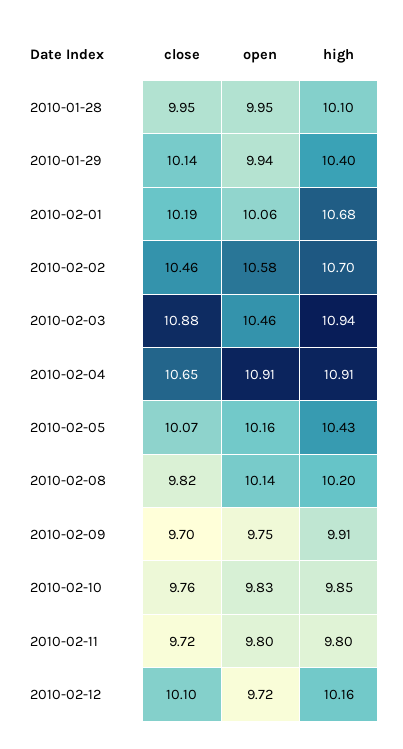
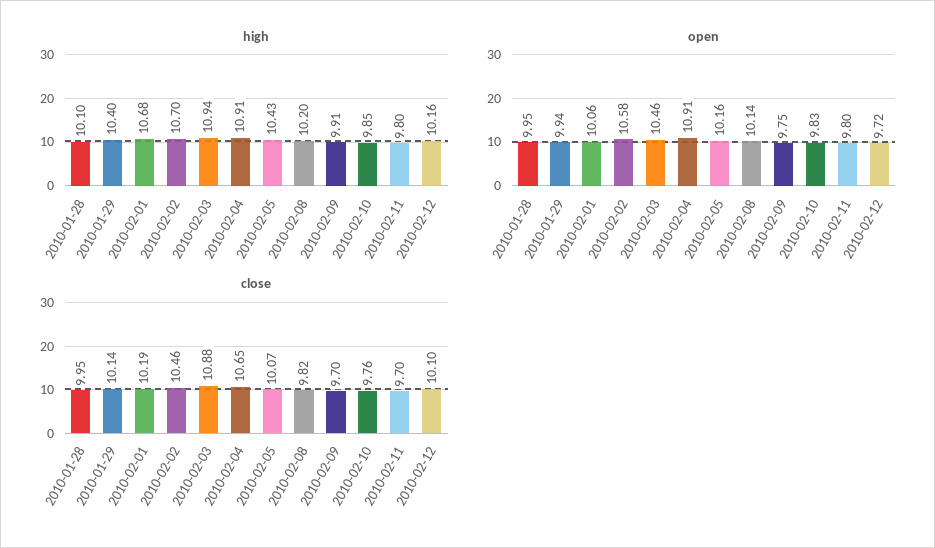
close, 2010-02-11: 9.72 -> 9.7

